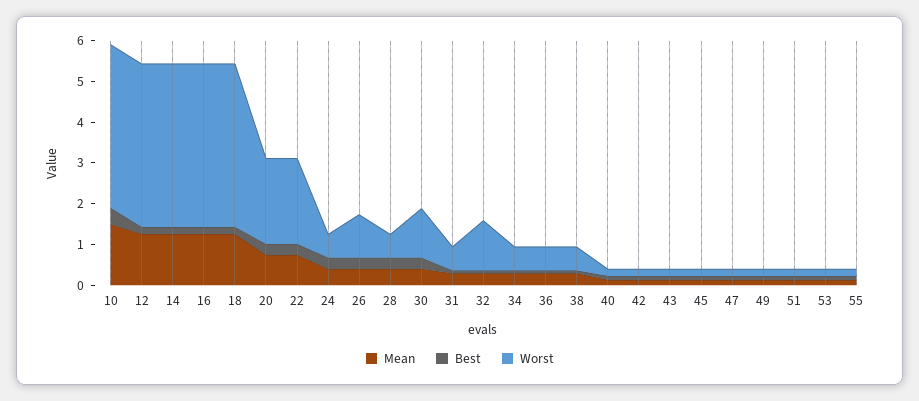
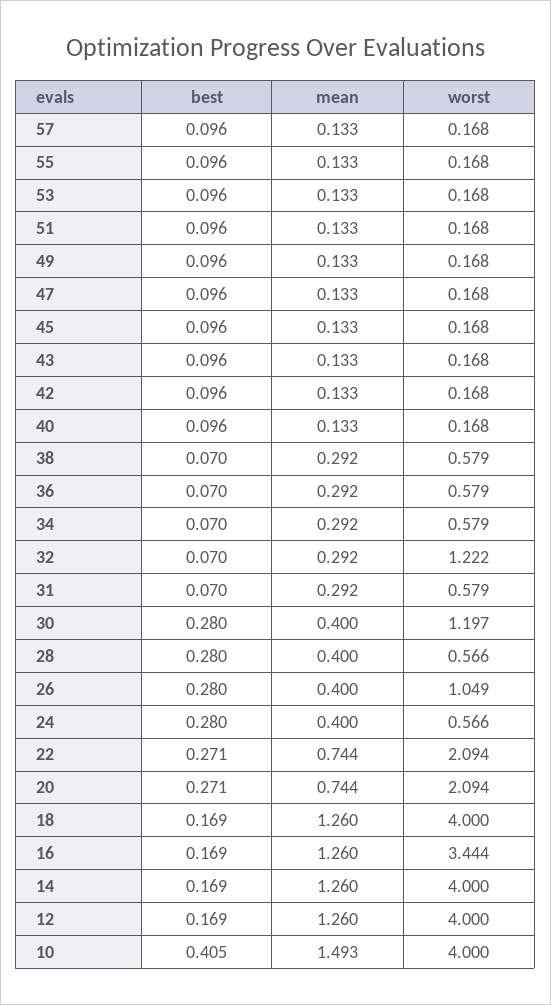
Worst, 16: 4 -> 3.444
Best, 57: none -> 0.096
Mean, 57: none -> 0.133
Worst, 57: none -> 0.168

